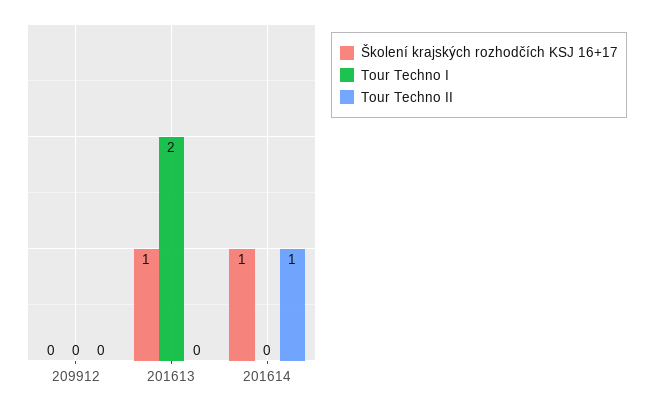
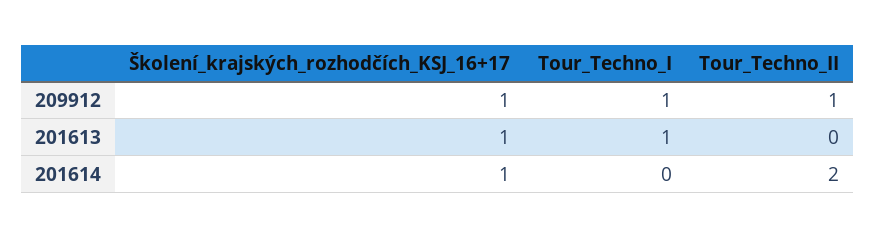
Školení krajských rozhodčích KSJ 16+17, 209912: 0 -> 1
Tour Techno I, 209912: 0 -> 1
Tour Techno II, 209912: 0 -> 1
Tour Techno I, 201613: 2 -> 1
Tour Techno II, 201614: 1 -> 2

